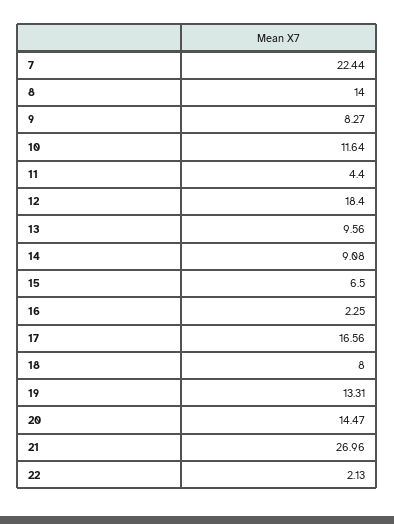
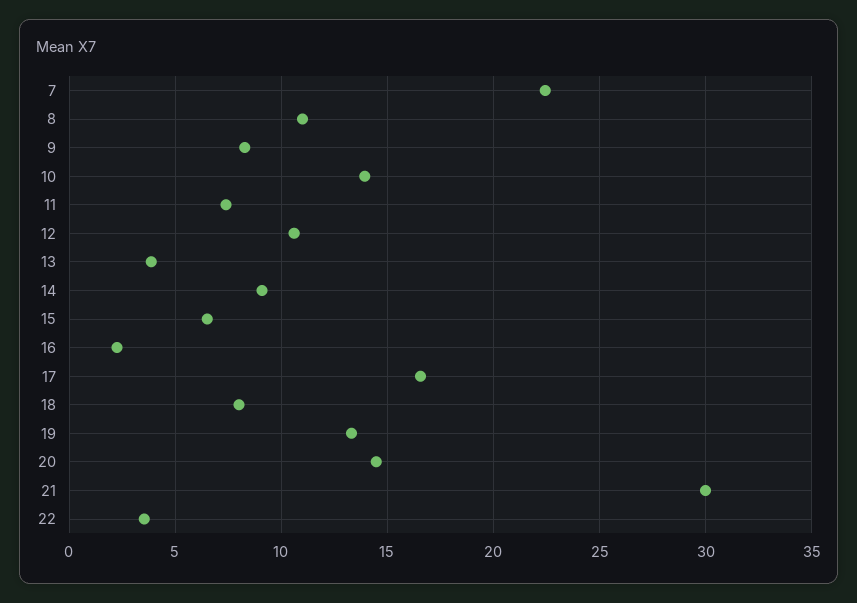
8: 14 -> 11
10: 11.64 -> 14
11: 4.4 -> 7.5
12: 18.4 -> 10.5
13: 9.56 -> 4
21: 26.96 -> 30
22: 2.13 -> 3.5

